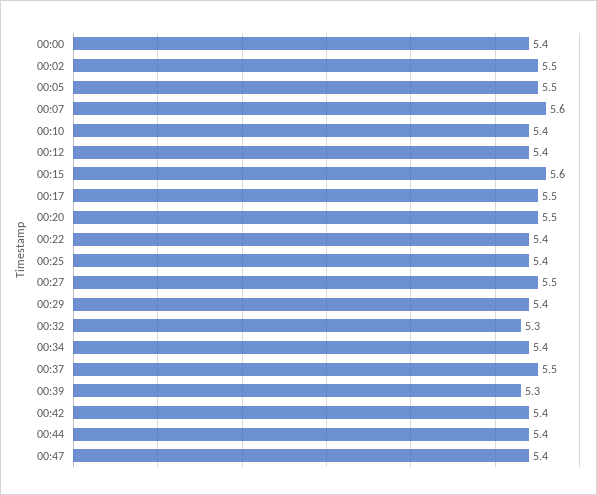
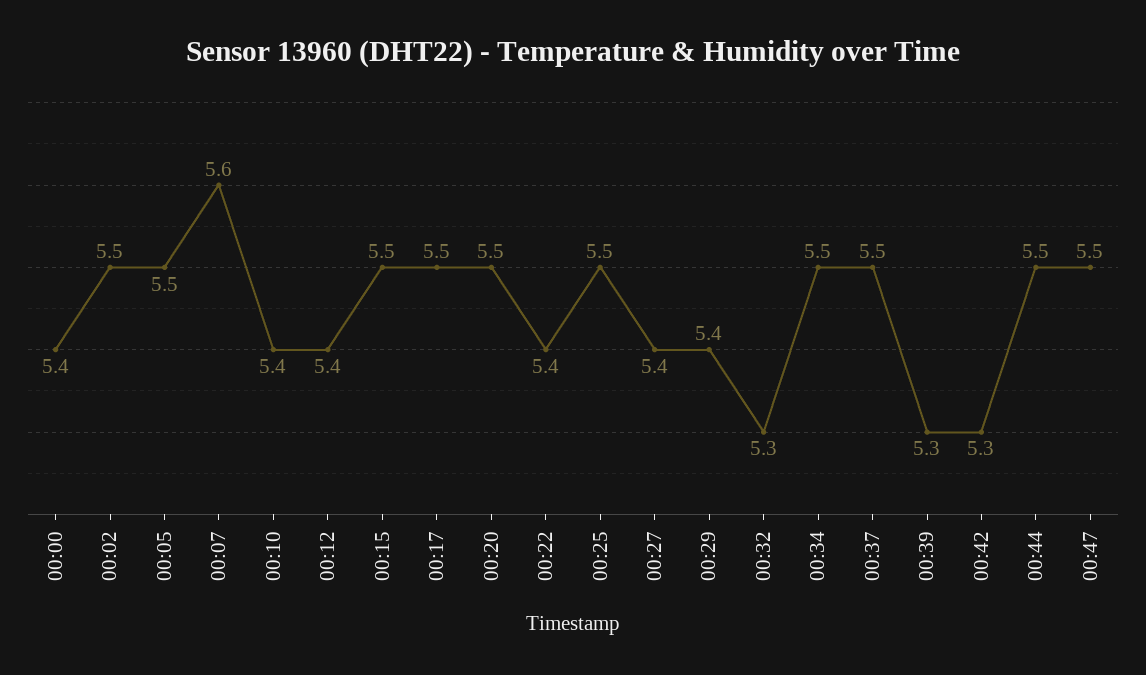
00:15: 5.6 -> 5.5
00:25: 5.4 -> 5.5
00:27: 5.5 -> 5.4
00:34: 5.4 -> 5.5
00:42: 5.4 -> 5.3
00:44: 5.4 -> 5.5
00:47: 5.4 -> 5.5

